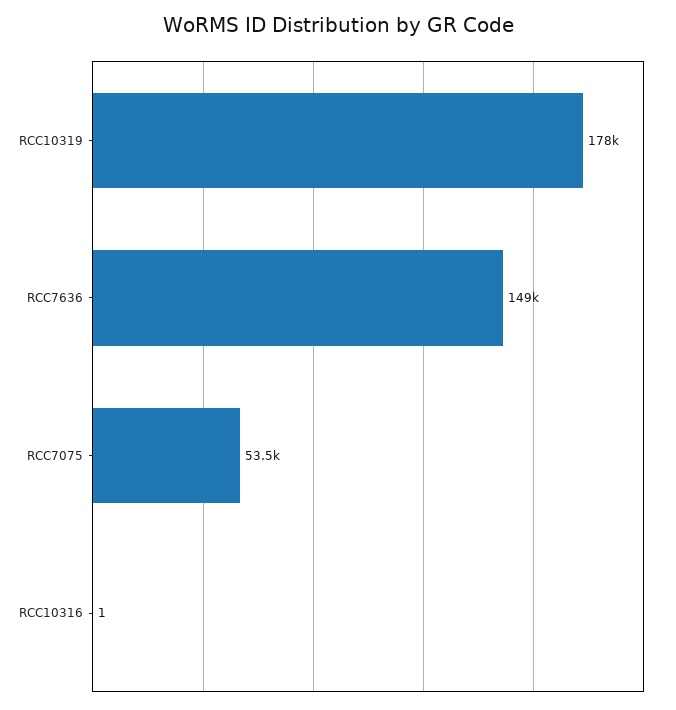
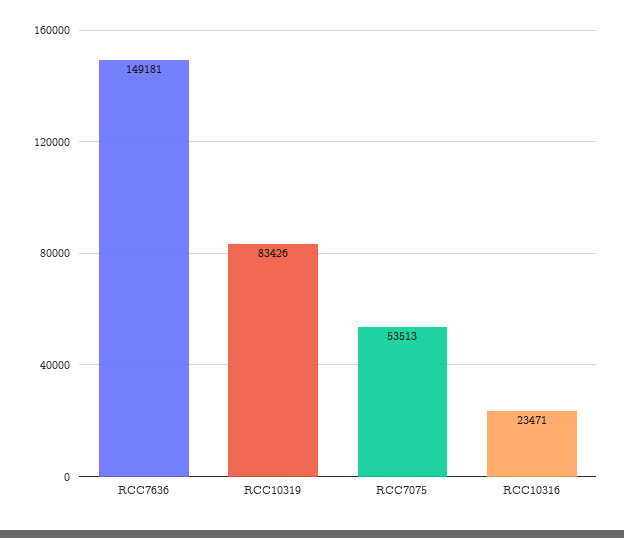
RCC10319: 178000 -> 83426
RCC10316: 1 -> 23471

